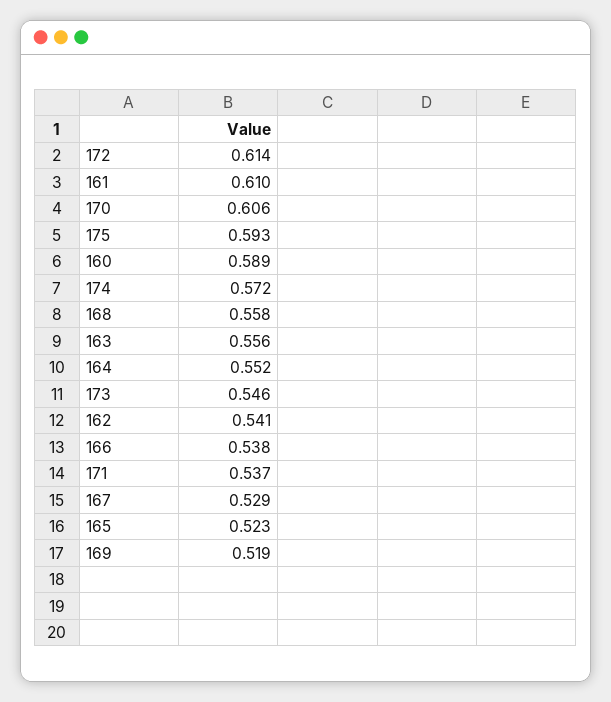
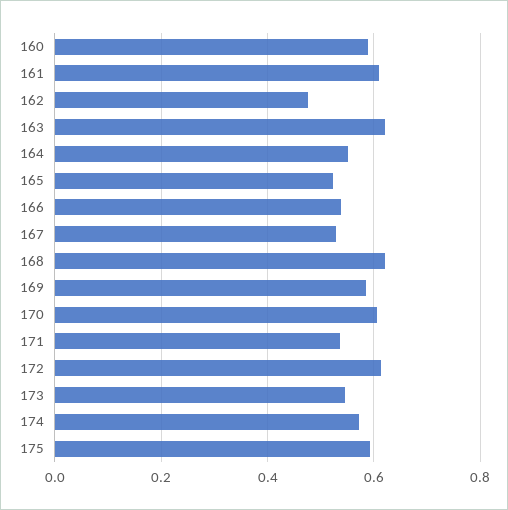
168: 0.558 -> 0.62
163: 0.556 -> 0.62
162: 0.541 -> 0.48
169: 0.519 -> 0.58

